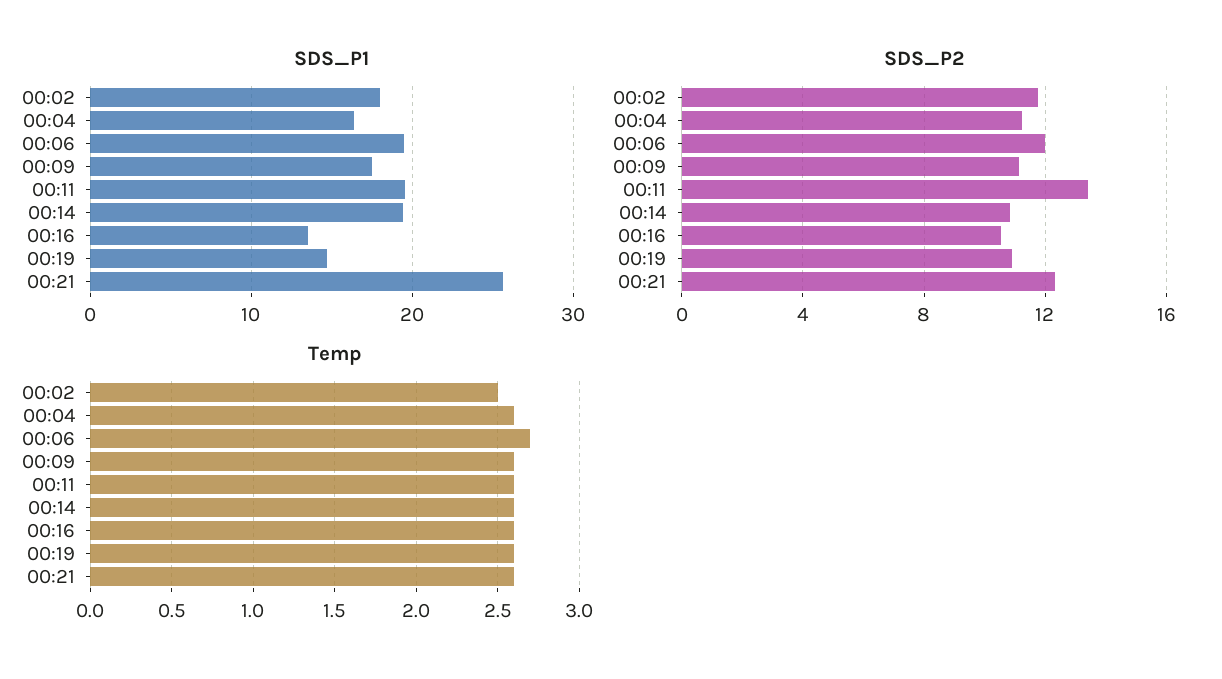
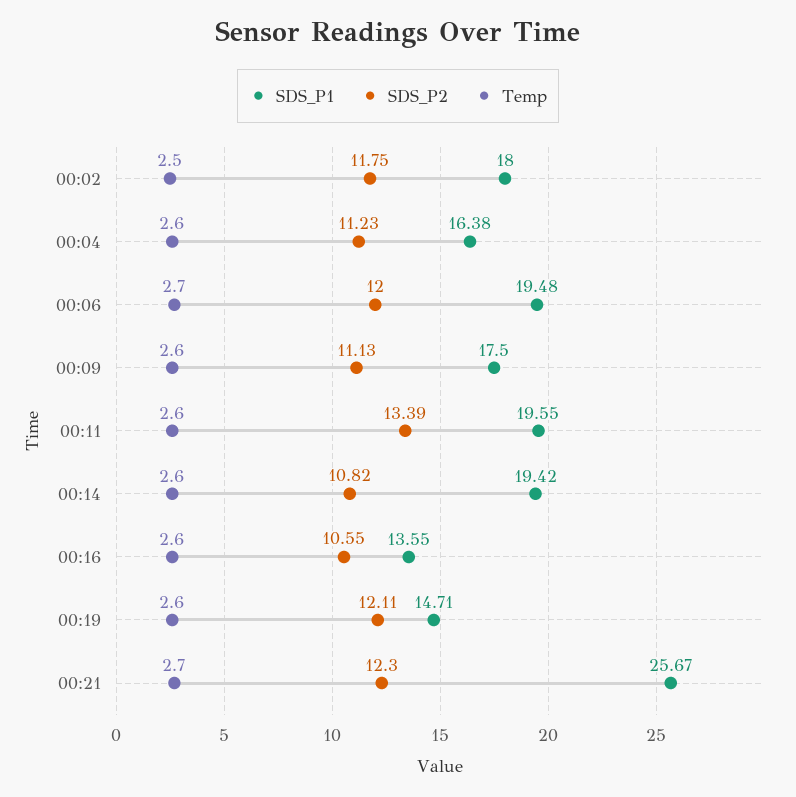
SDS_P2, 00:19: 11 -> 12.11
Temp, 00:21: 2.6 -> 2.7

